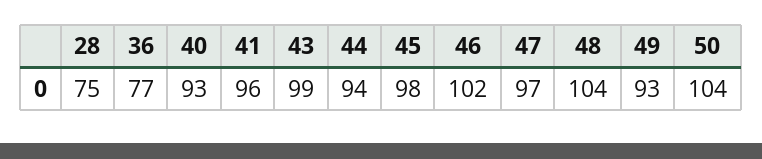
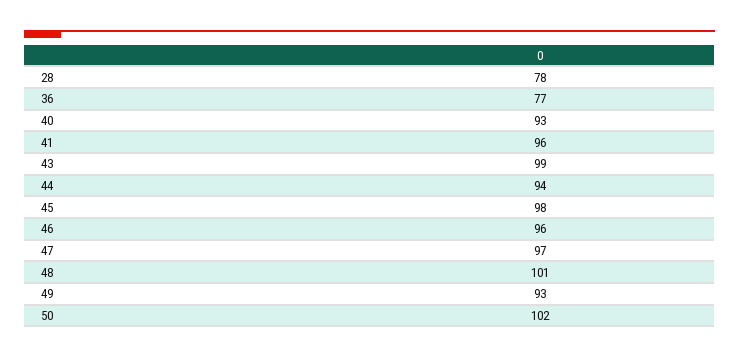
28: 75 -> 78
46: 102 -> 96
48: 104 -> 101
50: 104 -> 102

